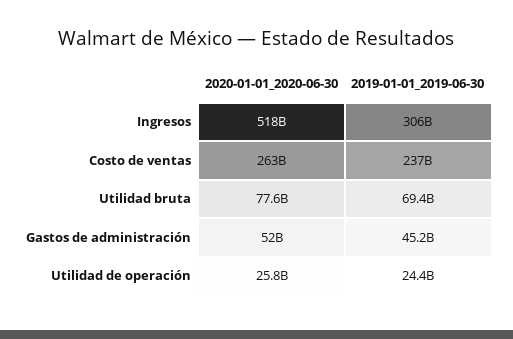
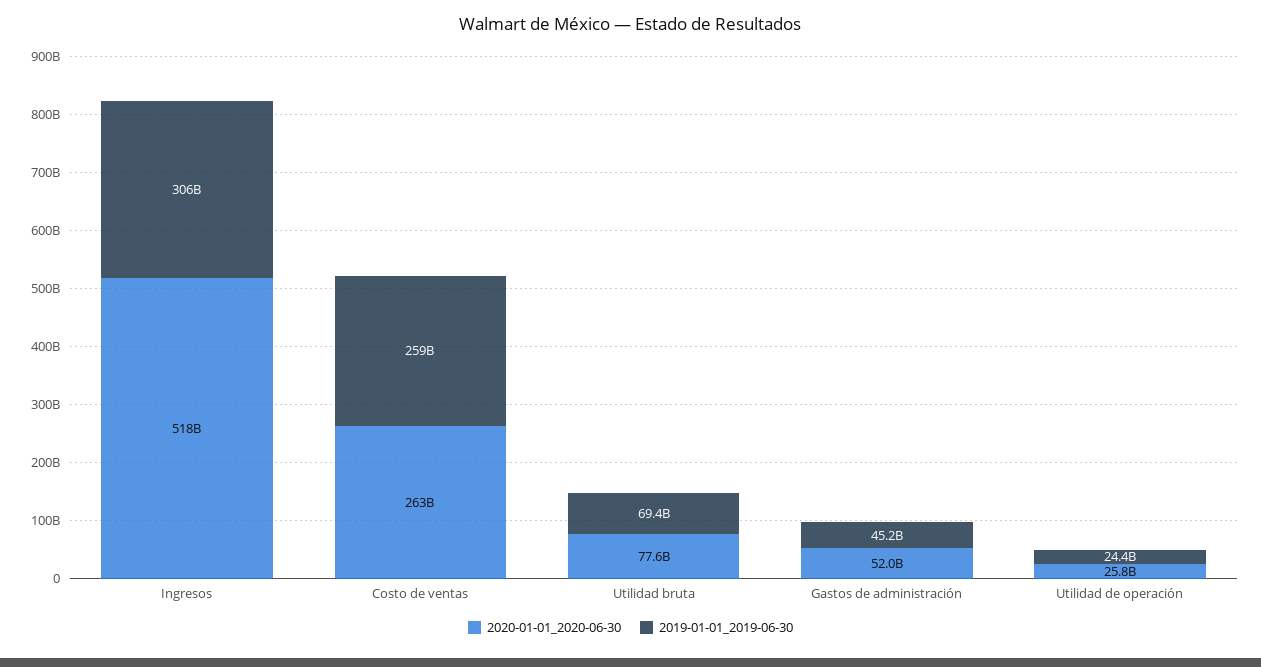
2019-01-01_2019-06-30, Costo de ventas: 237000000000 -> 259000000000

